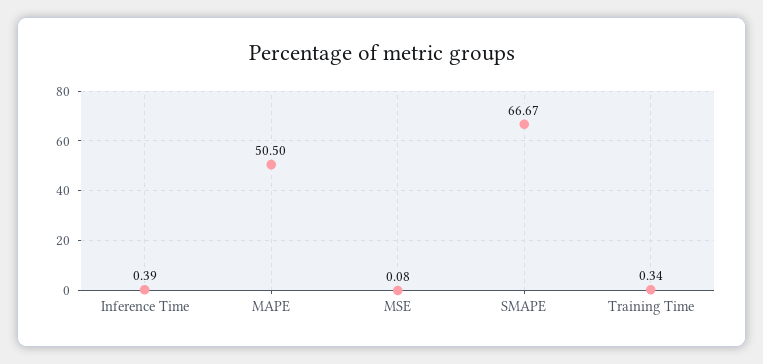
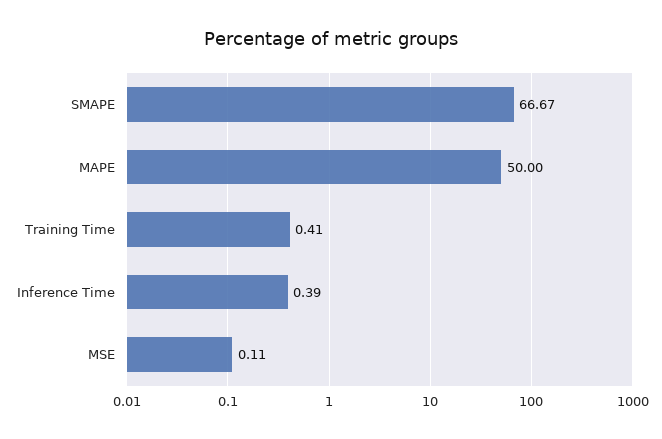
MAPE: 50.5 -> 50
MSE: 0.08 -> 0.11
Training Time: 0.34 -> 0.41

